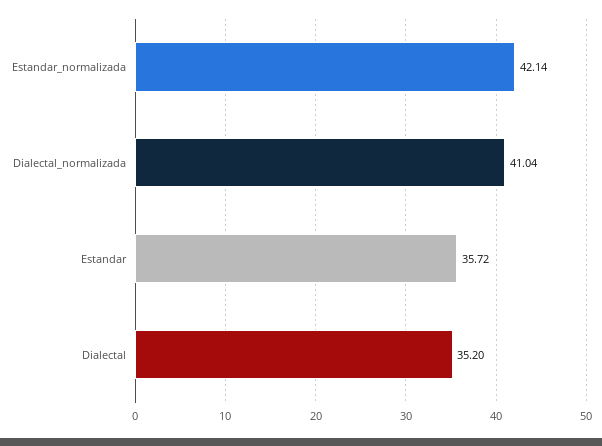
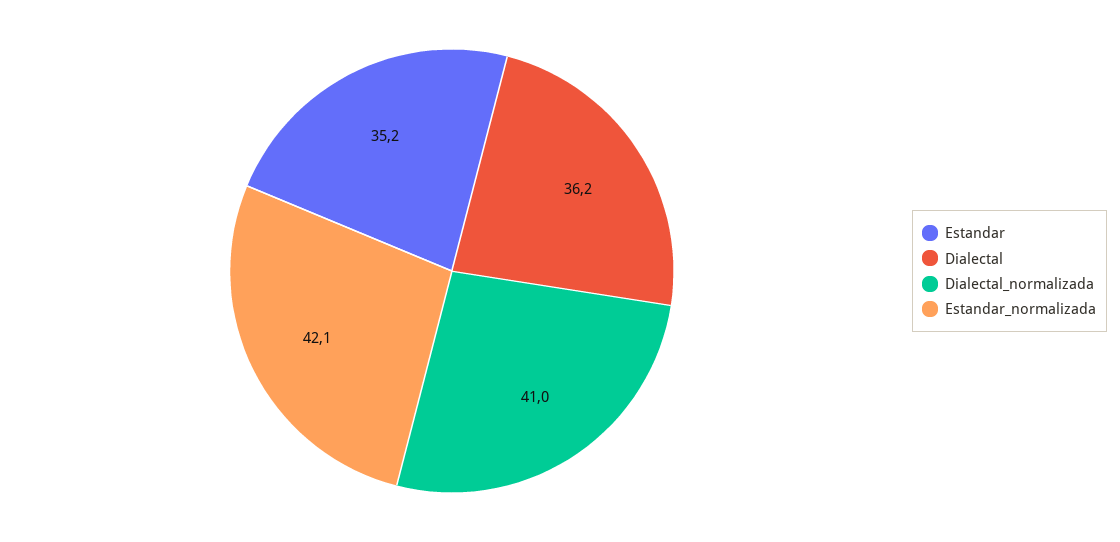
Estandar: 35.72 -> 35.2
Dialectal: 35.2 -> 36.2

